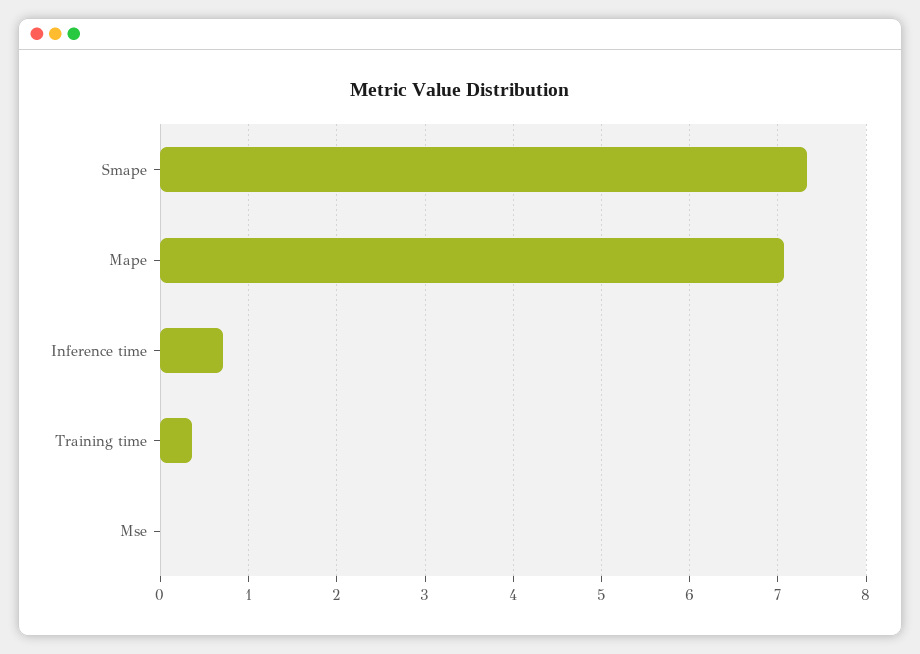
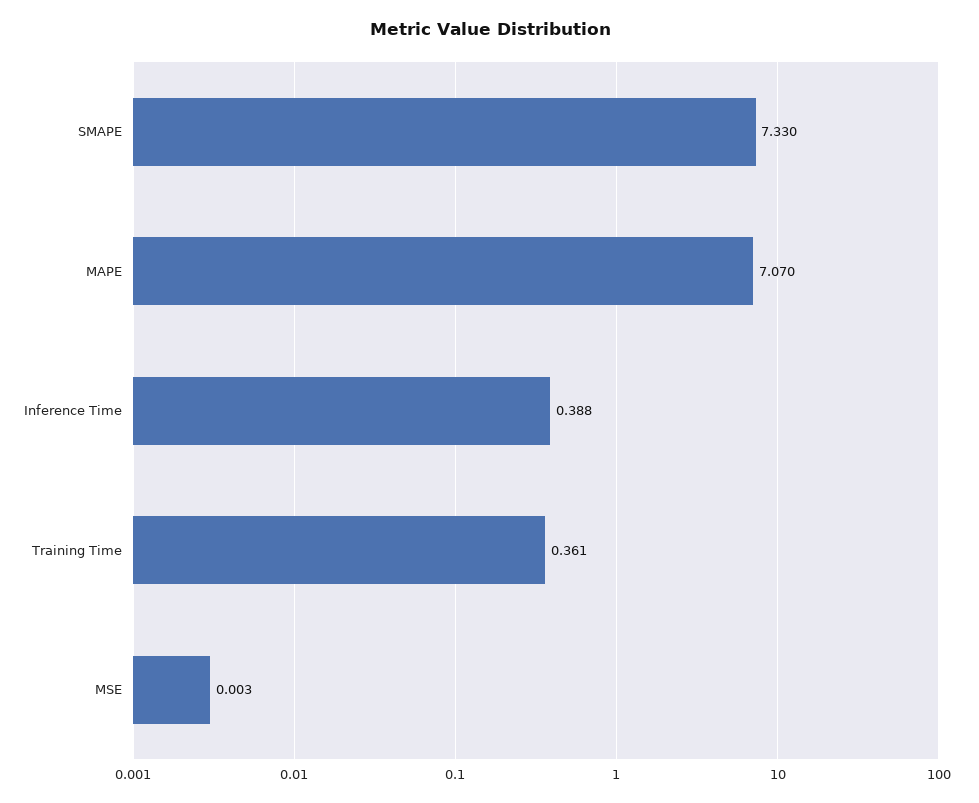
Inference time: 0.7 -> 0.388

